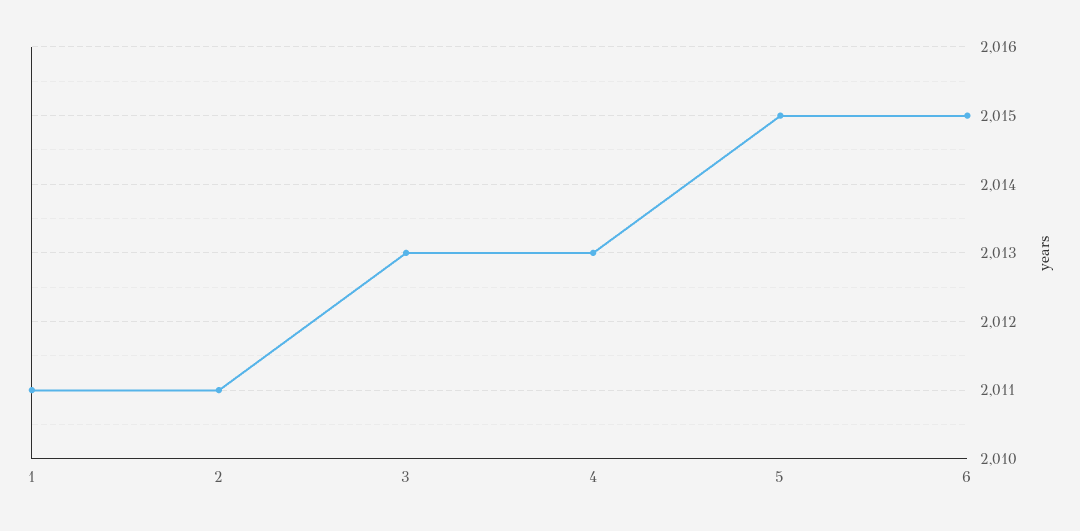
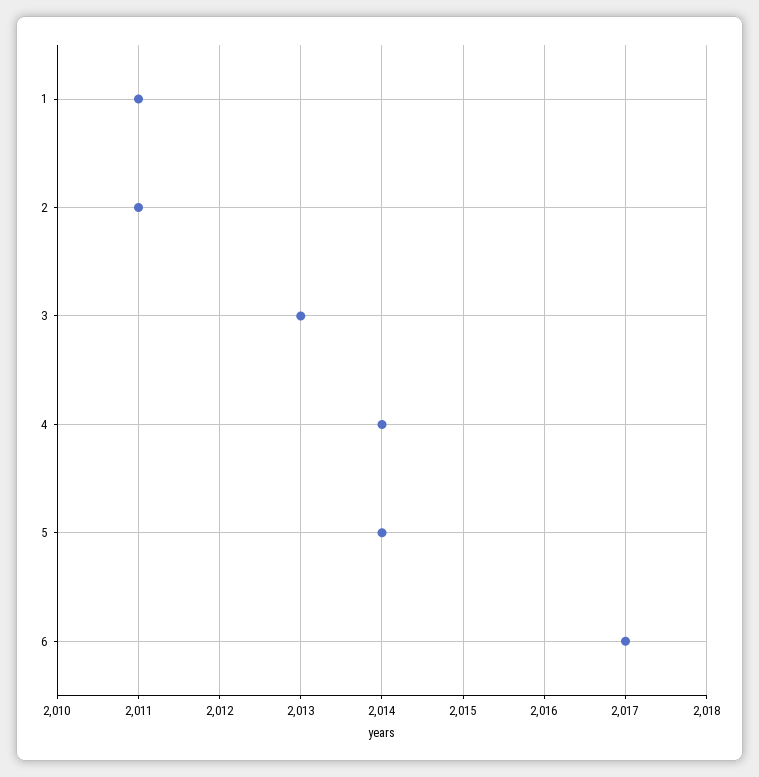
4: 2013 -> 2014
5: 2015 -> 2014
6: 2015 -> 2017

